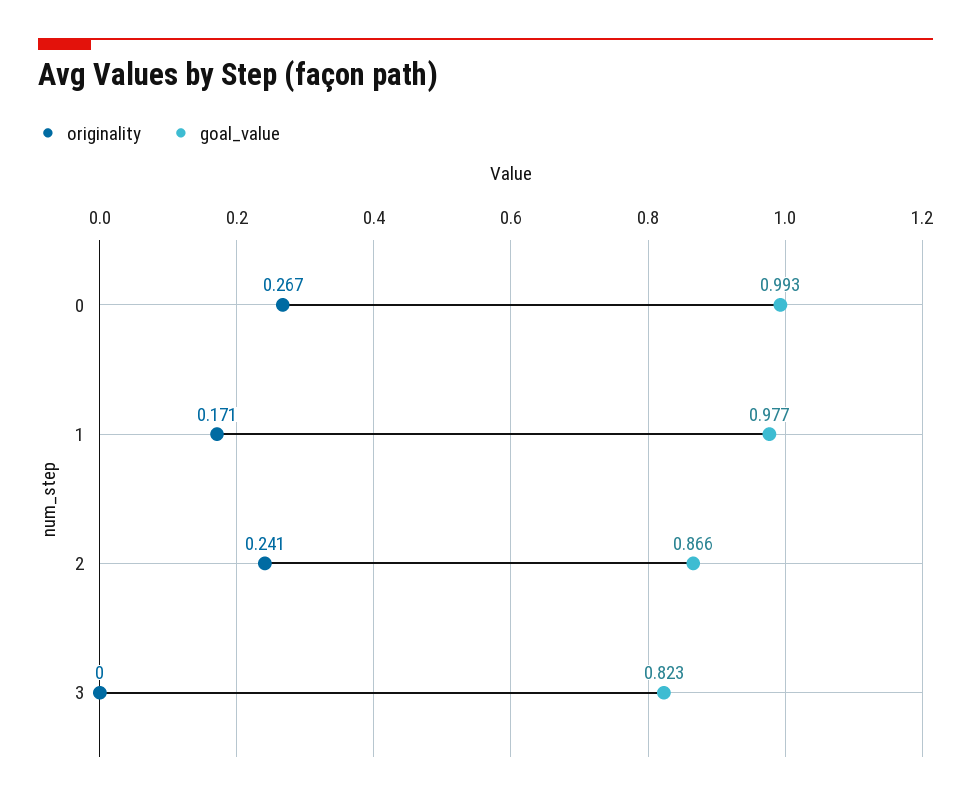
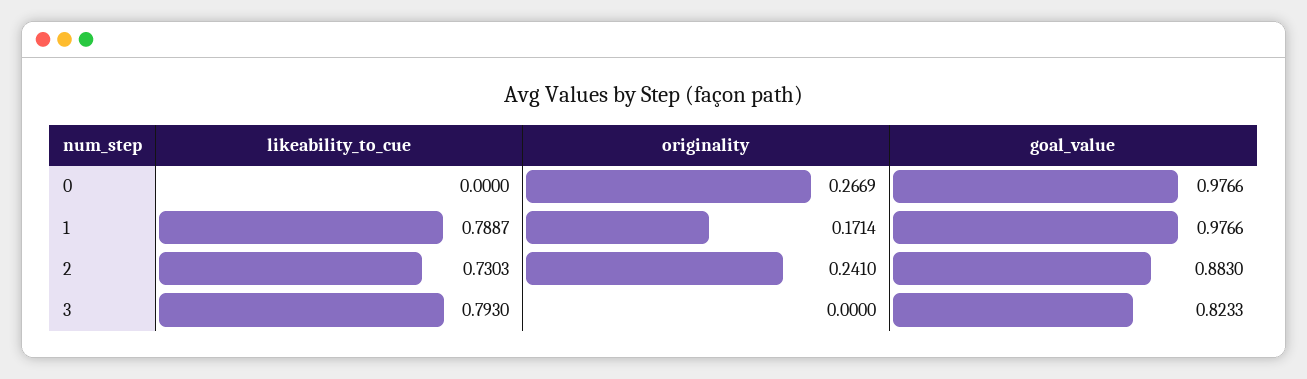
goal_value, 0: 0.993 -> 0.9766
goal_value, 2: 0.866 -> 0.883
likeability_to_cue, 0: none -> 0
likeability_to_cue, 1: none -> 0.7887
likeability_to_cue, 2: none -> 0.7303
likeability_to_cue, 3: none -> 0.793

